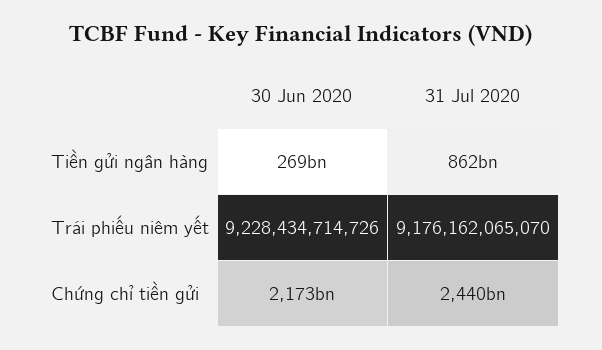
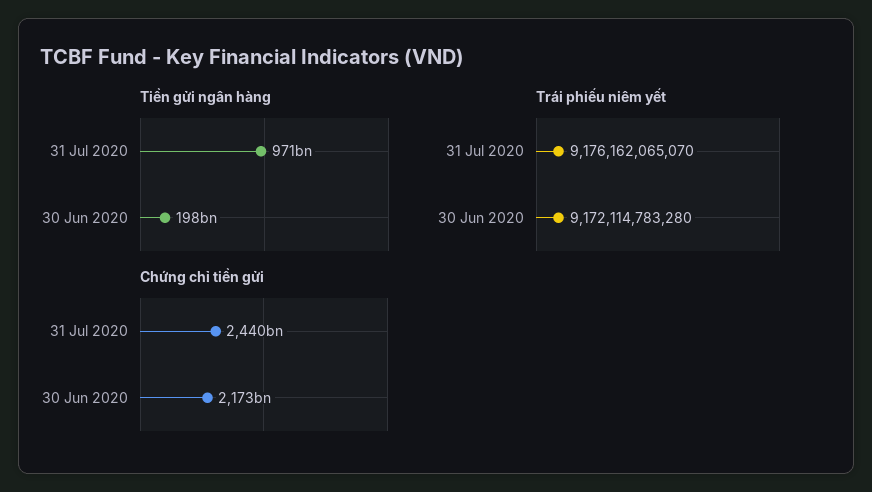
Tiền gửi ngân hàng, 30 Jun 2020: 269000000000 -> 198000000000
Tiền gửi ngân hàng, 31 Jul 2020: 862000000000 -> 971000000000
Trái phiếu niêm yết, 30 Jun 2020: 9228434714726 -> 9172114783280

